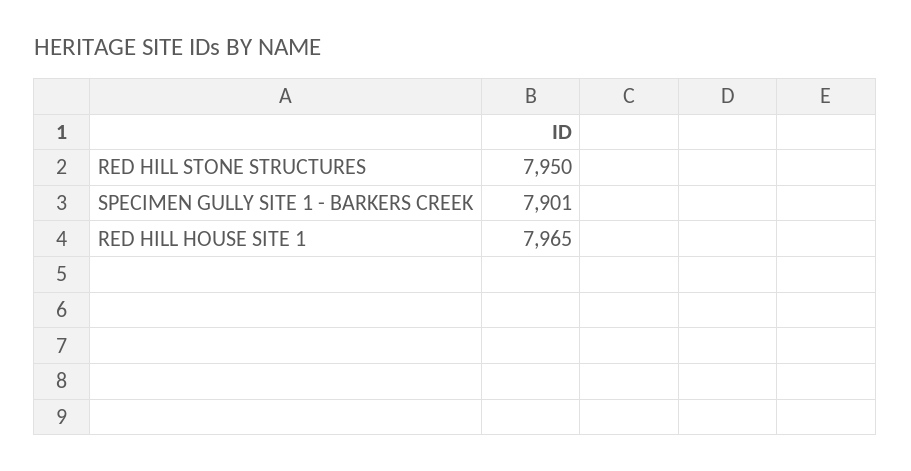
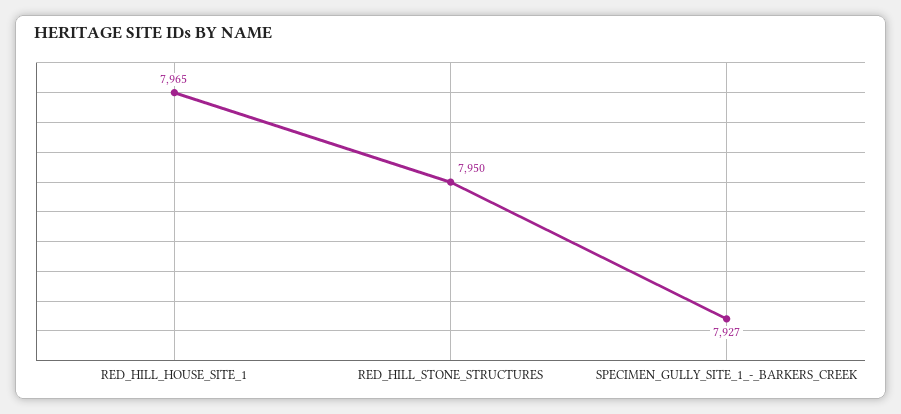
SPECIMEN GULLY SITE 1 - BARKERS CREEK: 7901 -> 7927

